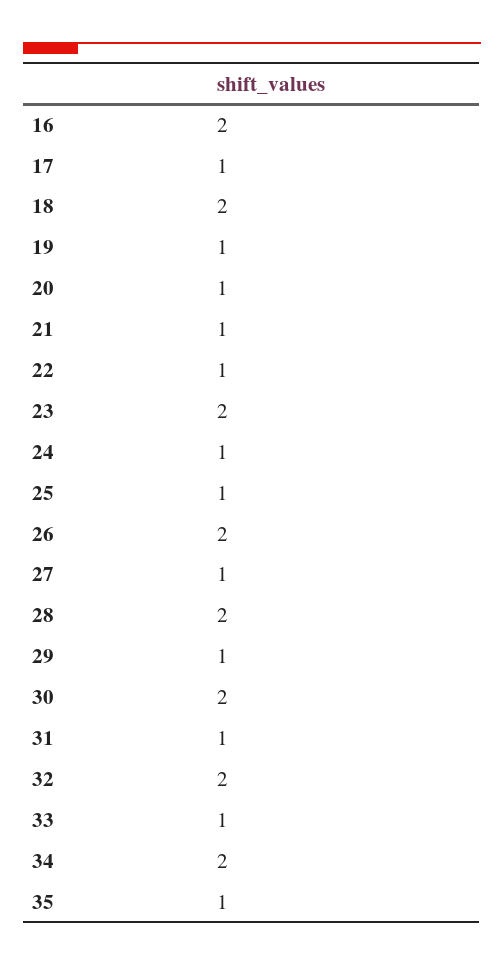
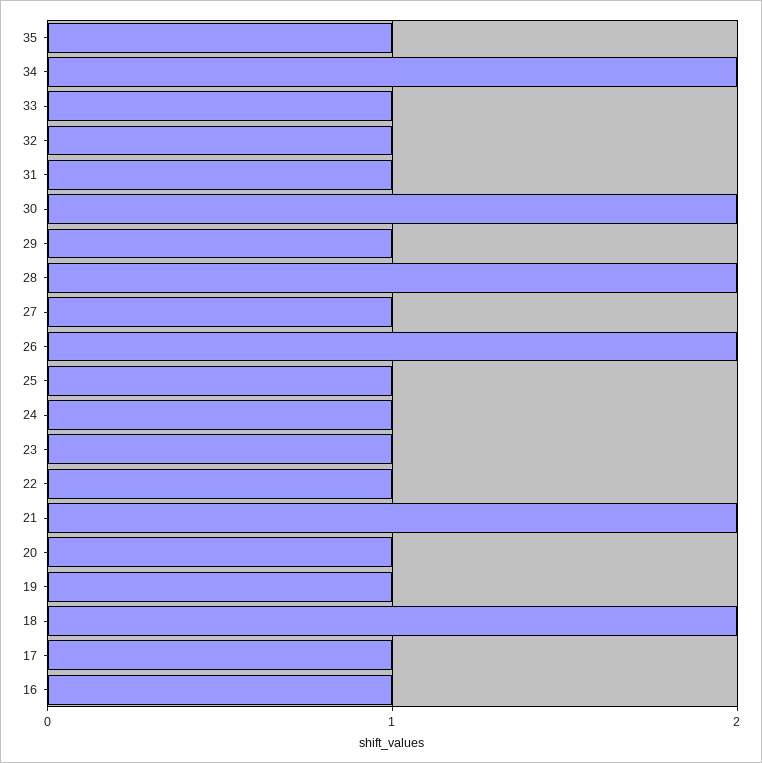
16: 2 -> 1
21: 1 -> 2
23: 2 -> 1
32: 2 -> 1

